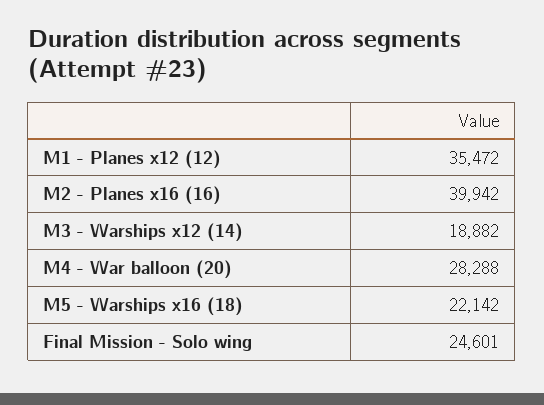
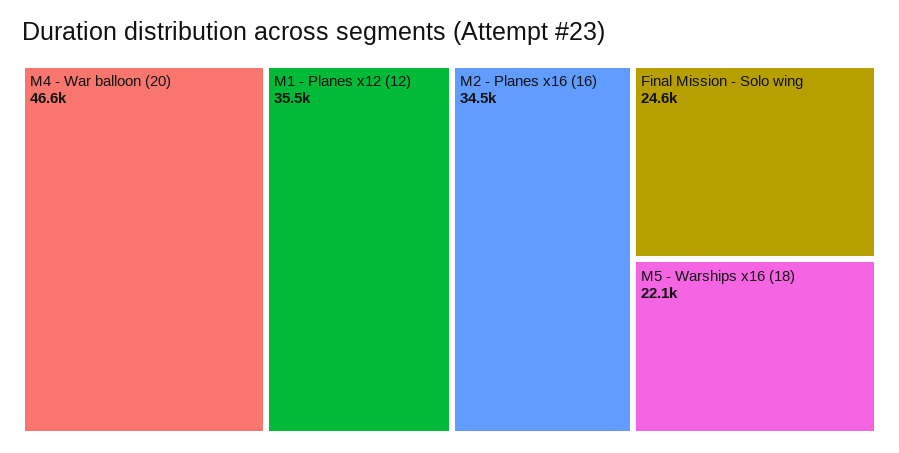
M2 - Planes x16 (16): 39942 -> 34500
M3 - Warships x12 (14): 18882 -> none
M4 - War balloon (20): 28288 -> 46600

